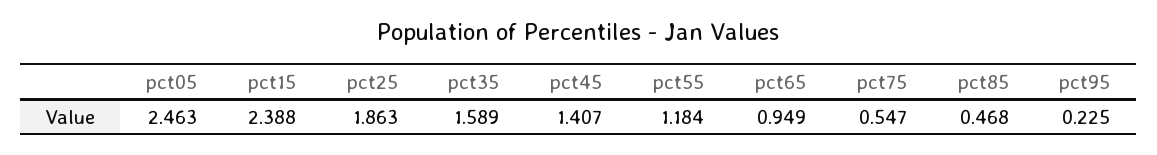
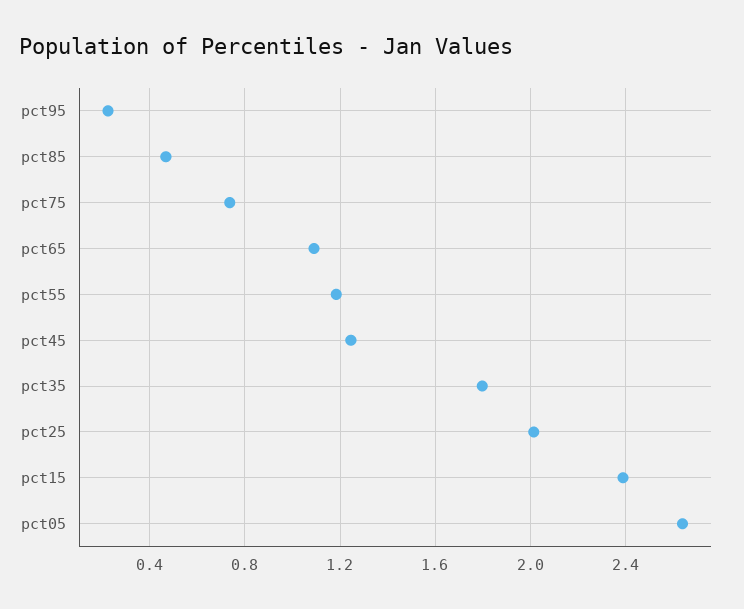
pct05: 2.463 -> 2.65
pct25: 1.863 -> 2
pct35: 1.589 -> 1.8
pct45: 1.407 -> 1.25
pct65: 0.949 -> 1.1
pct75: 0.547 -> 0.75

